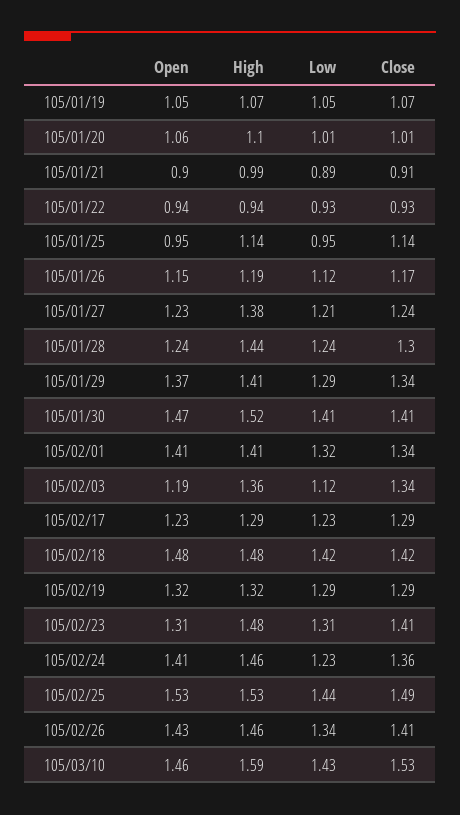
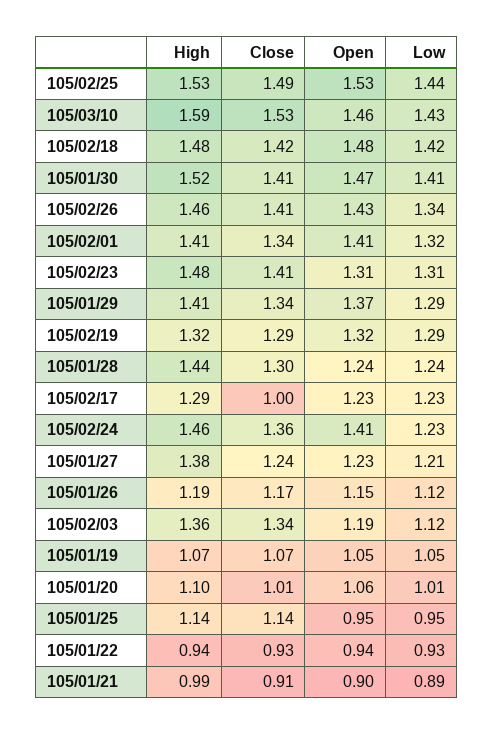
Close, 105/02/17: 1.29 -> 1

